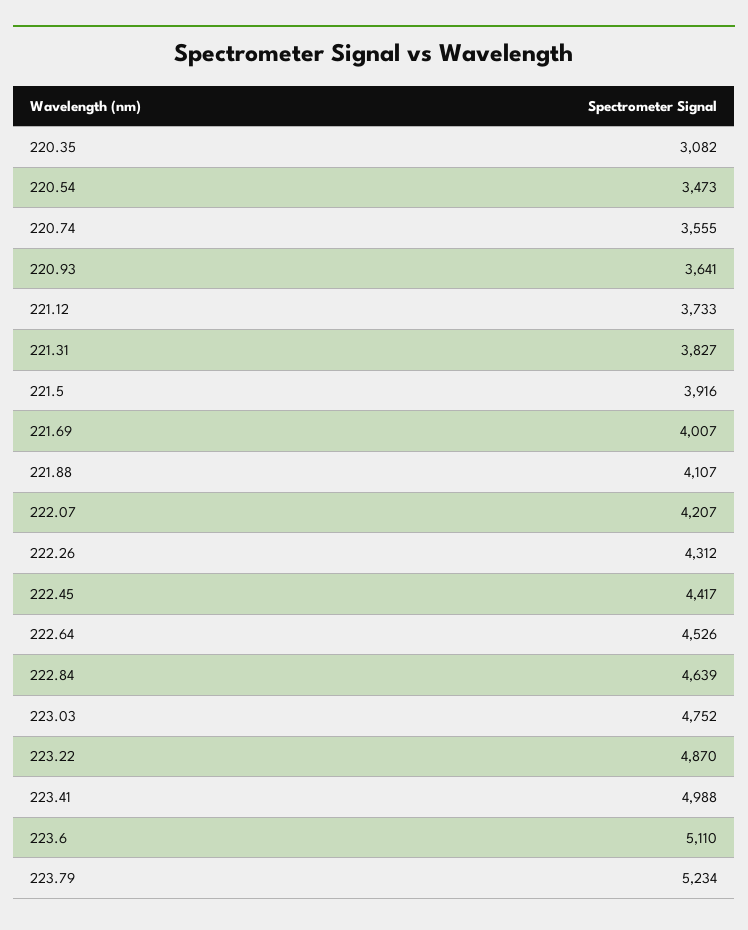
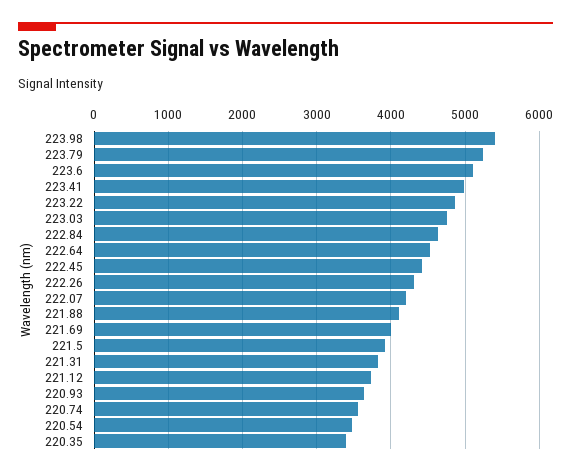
220.35: 3082 -> 3400
223.98: none -> 5400

